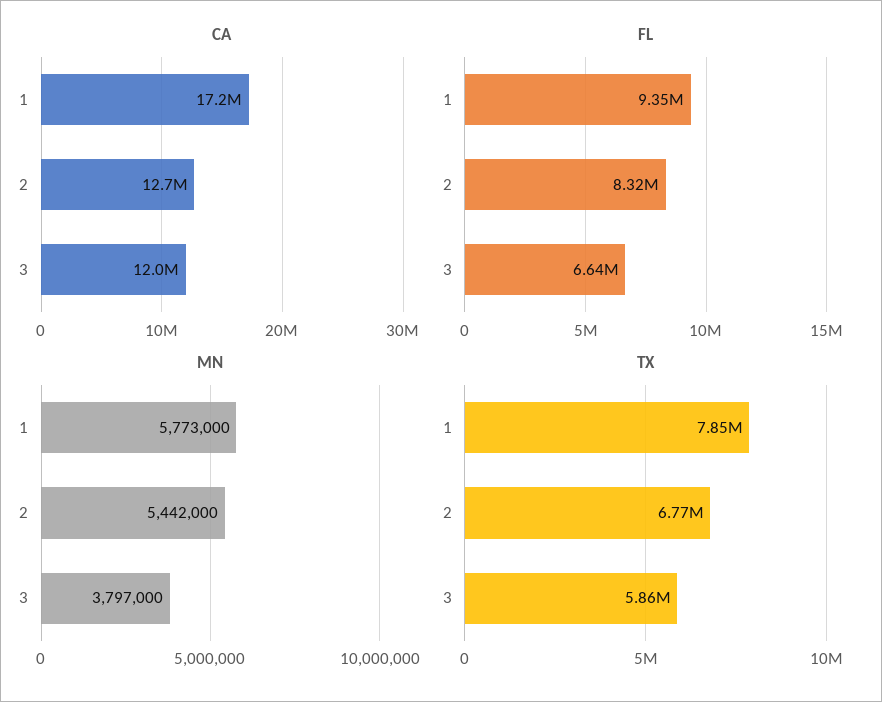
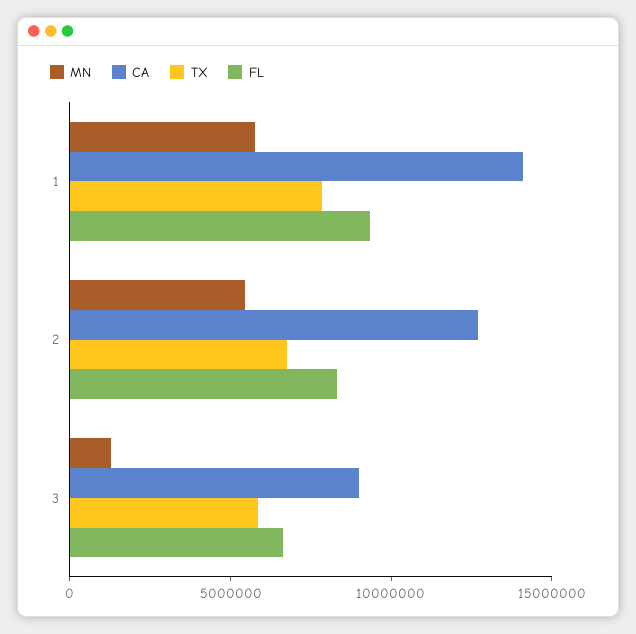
CA, 1: 17200000 -> 14000000
CA, 3: 12000000 -> 9000000
MN, 3: 3797000 -> 1000000

